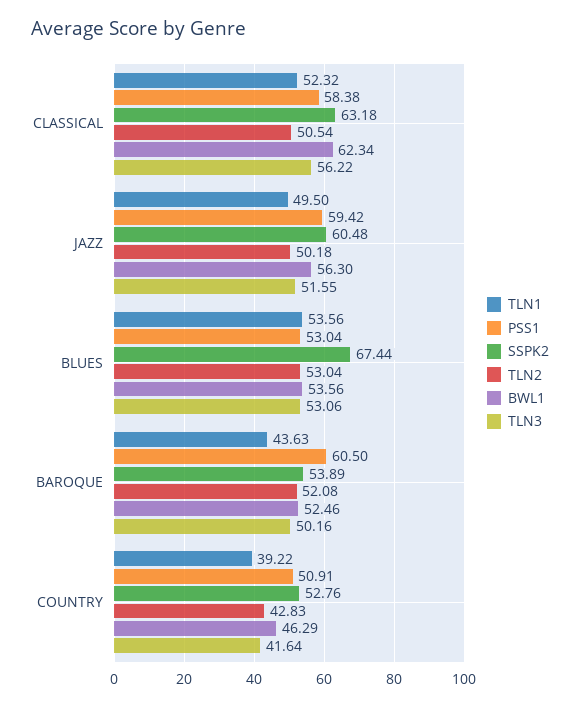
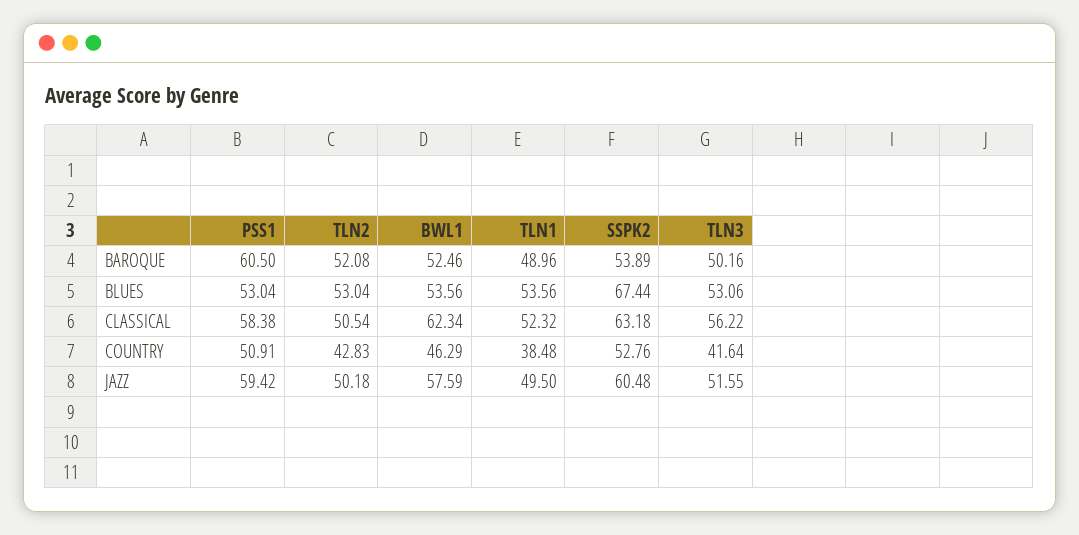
BWL1, JAZZ: 56.3 -> 57.59
TLN1, BAROQUE: 43.63 -> 48.96
TLN1, COUNTRY: 39.22 -> 38.48

